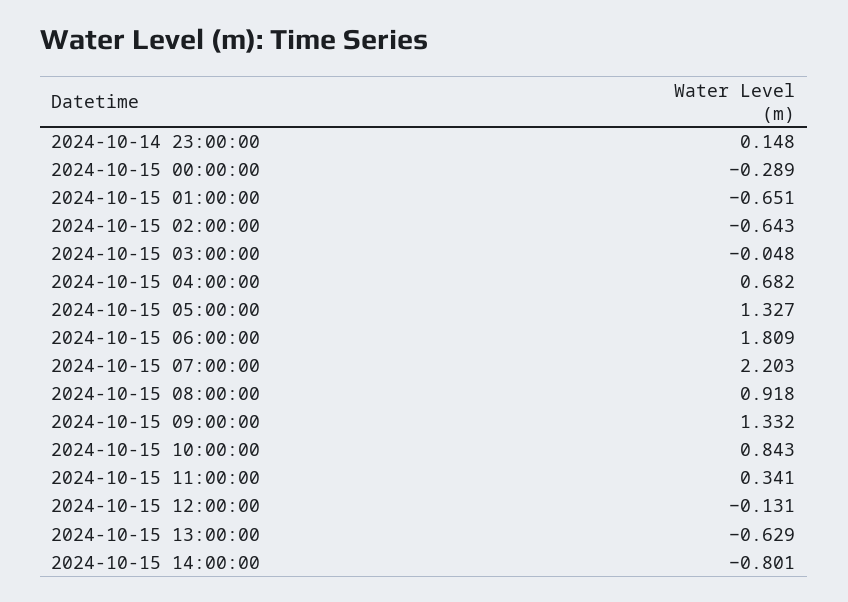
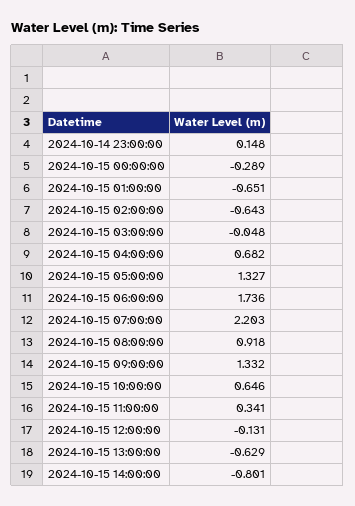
2024-10-15 06:00:00: 1.809 -> 1.736
2024-10-15 10:00:00: 0.843 -> 0.646

